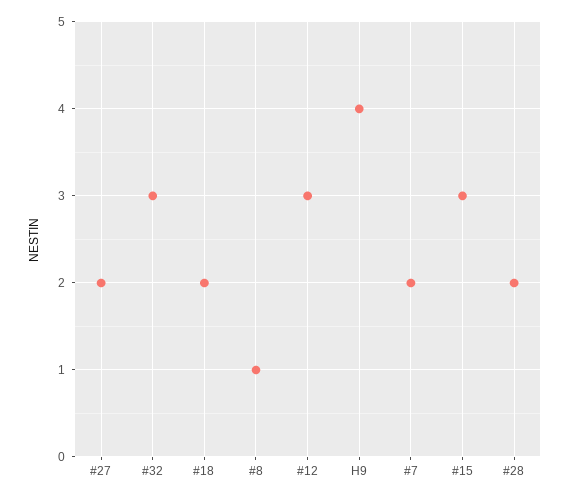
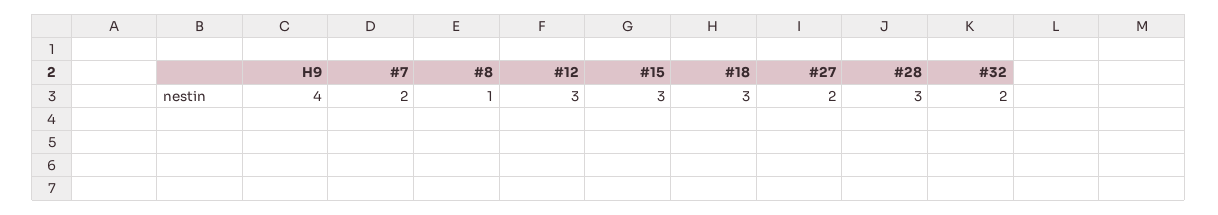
#32: 3 -> 2
#18: 2 -> 3
#28: 2 -> 3

